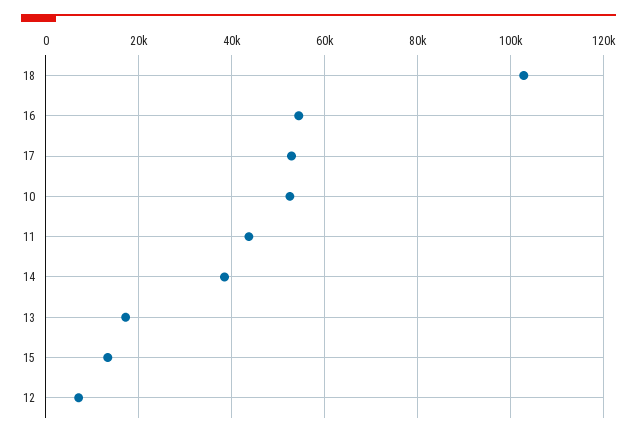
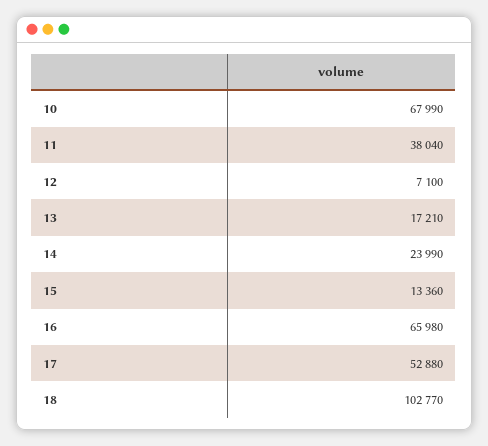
16: 54000 -> 65980
10: 52000 -> 67990
11: 44000 -> 38040
14: 38000 -> 23990

